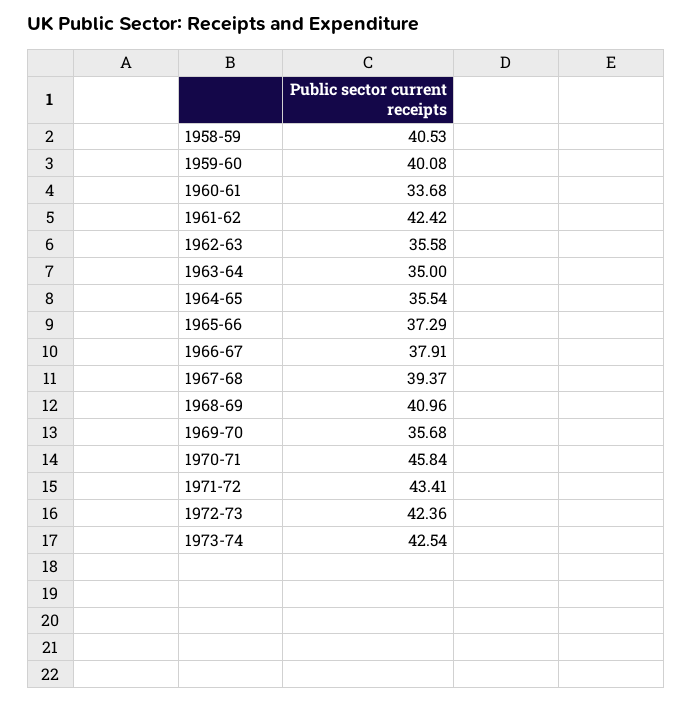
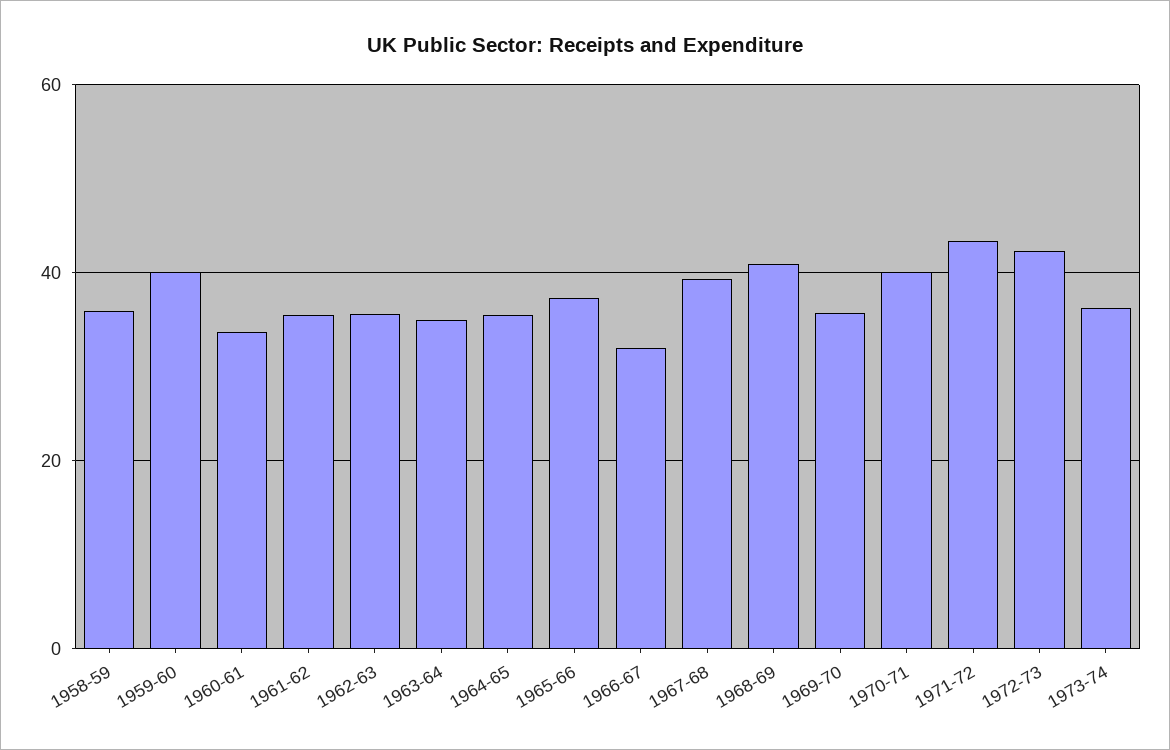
1958-59: 40.53 -> 36
1961-62: 42.42 -> 36
1966-67: 37.91 -> 32
1970-71: 45.84 -> 40
1973-74: 42.54 -> 36

